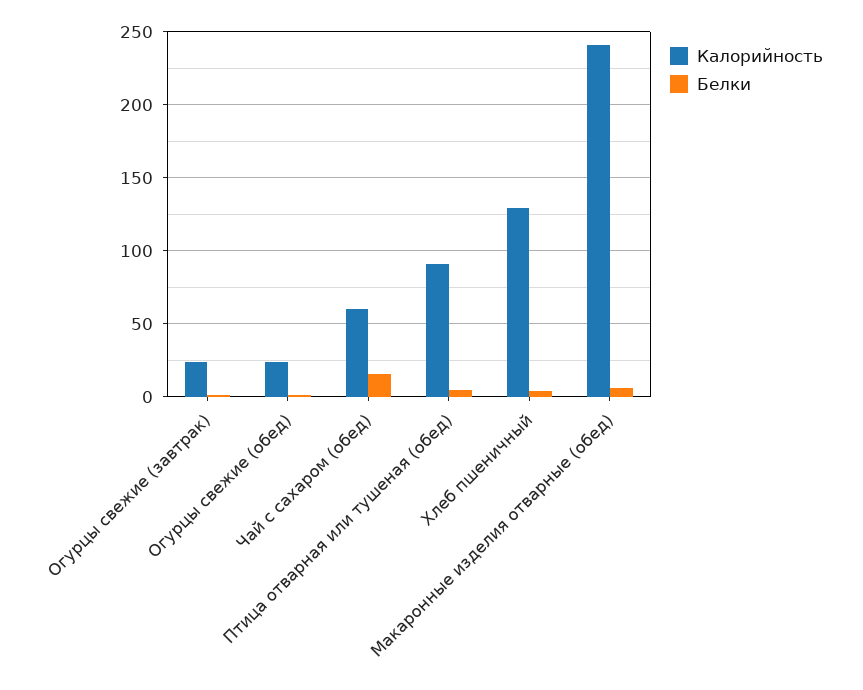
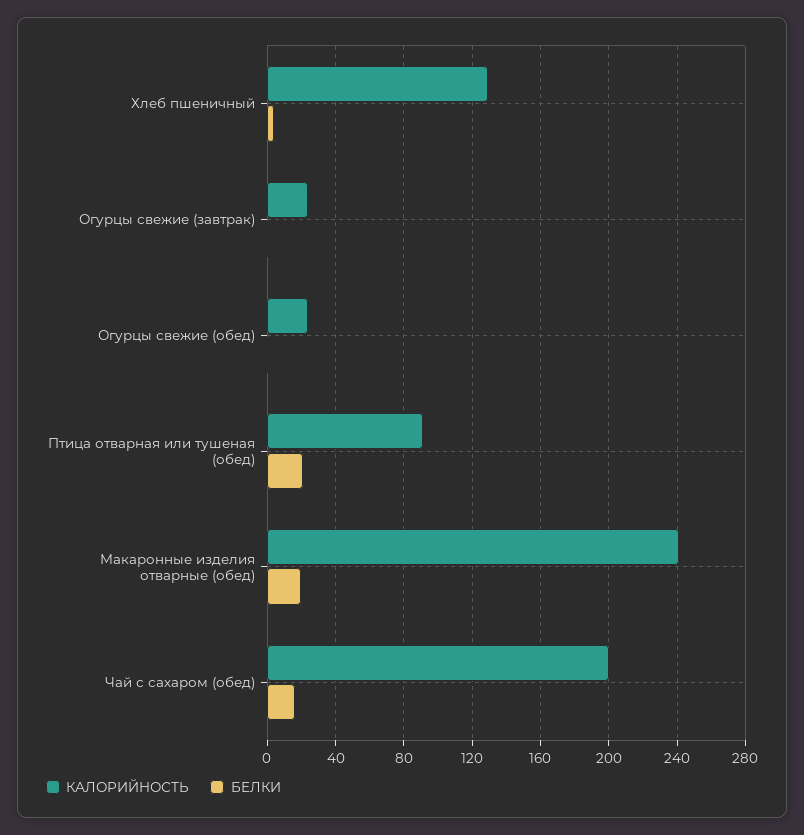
Калорийность, Чай с сахаром (обед): 60 -> 200
Белки, Птица отварная или тушеная (обед): 5 -> 20
Белки, Макаронные изделия отварные (обед): 5 -> 20

